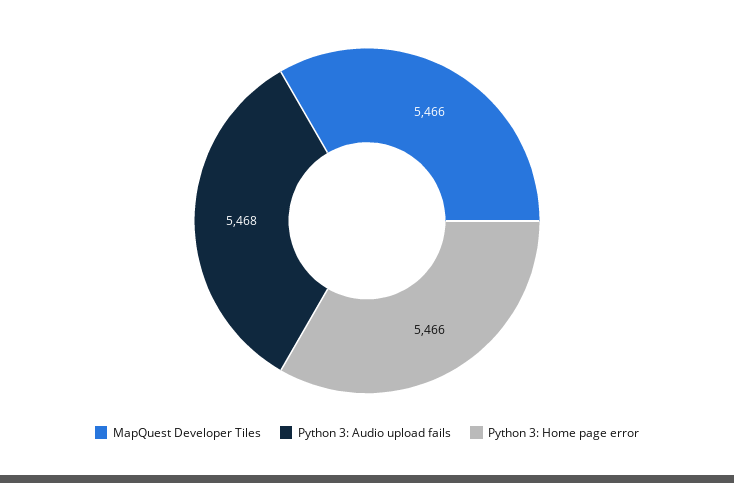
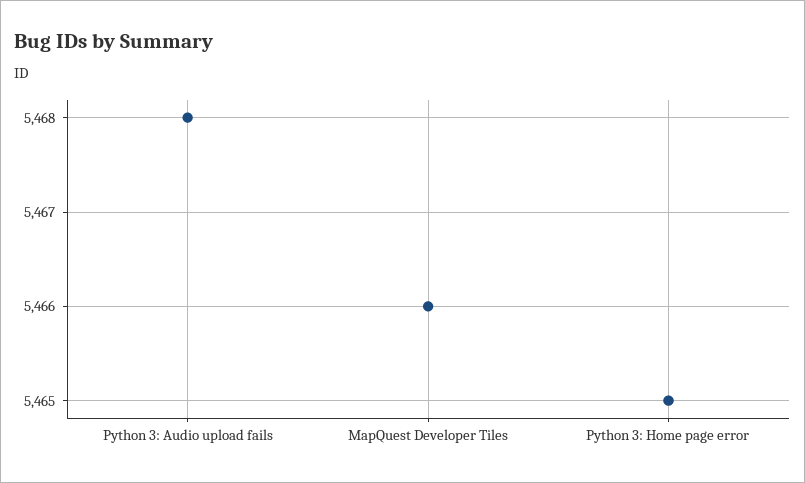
Python 3: Home page error: 5466 -> 5465

